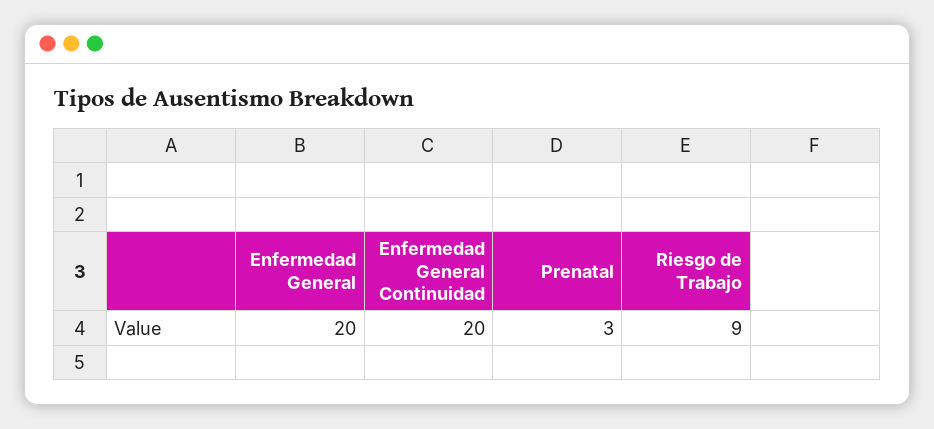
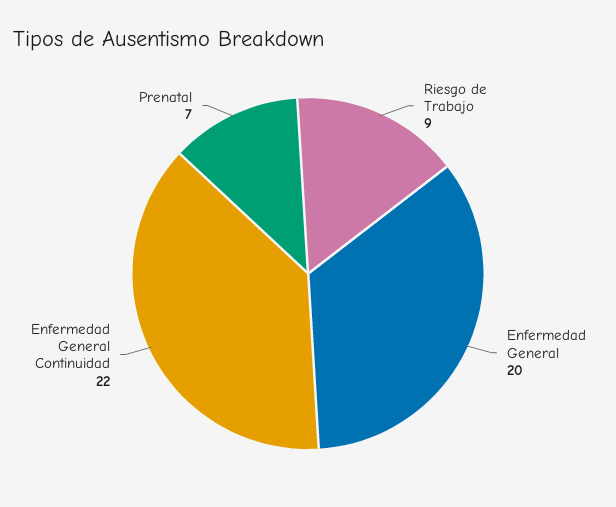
Enfermedad General Continuidad: 20 -> 22
Prenatal: 3 -> 7

